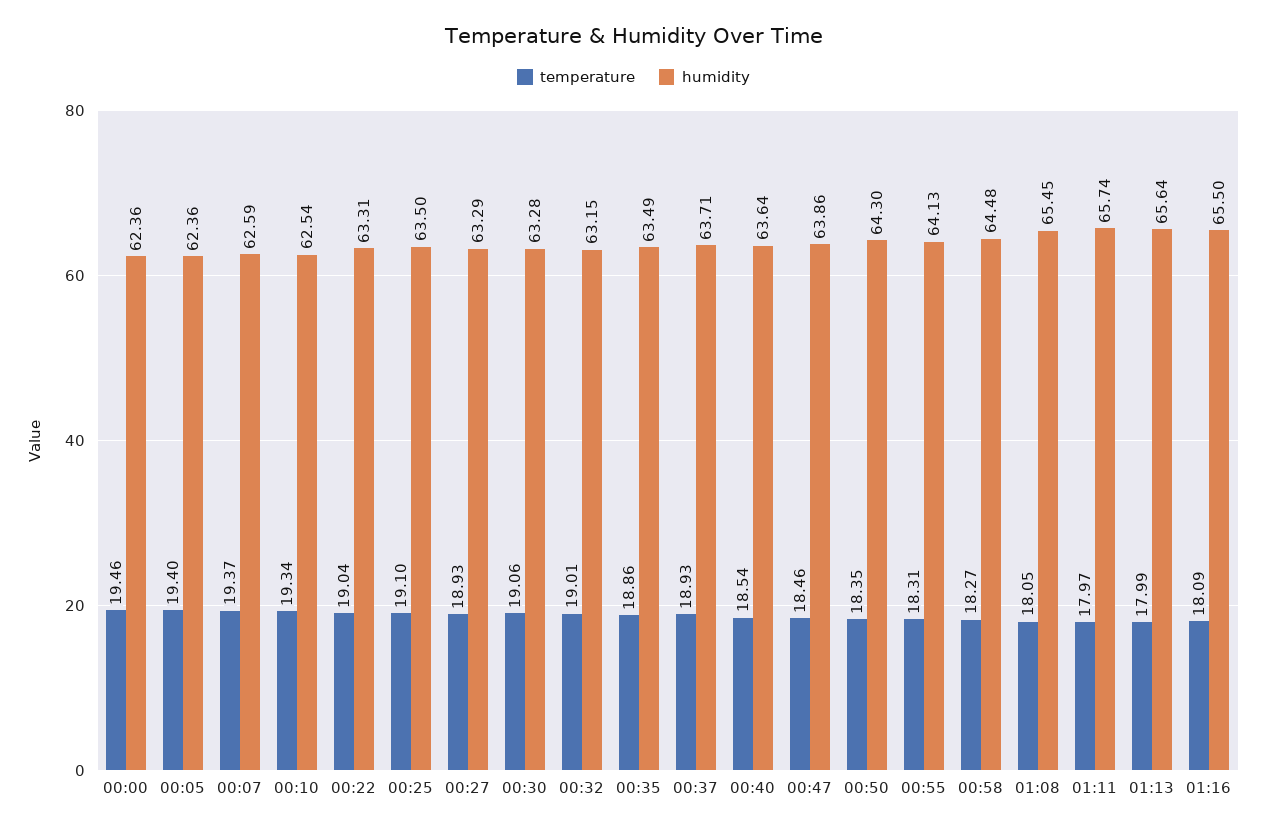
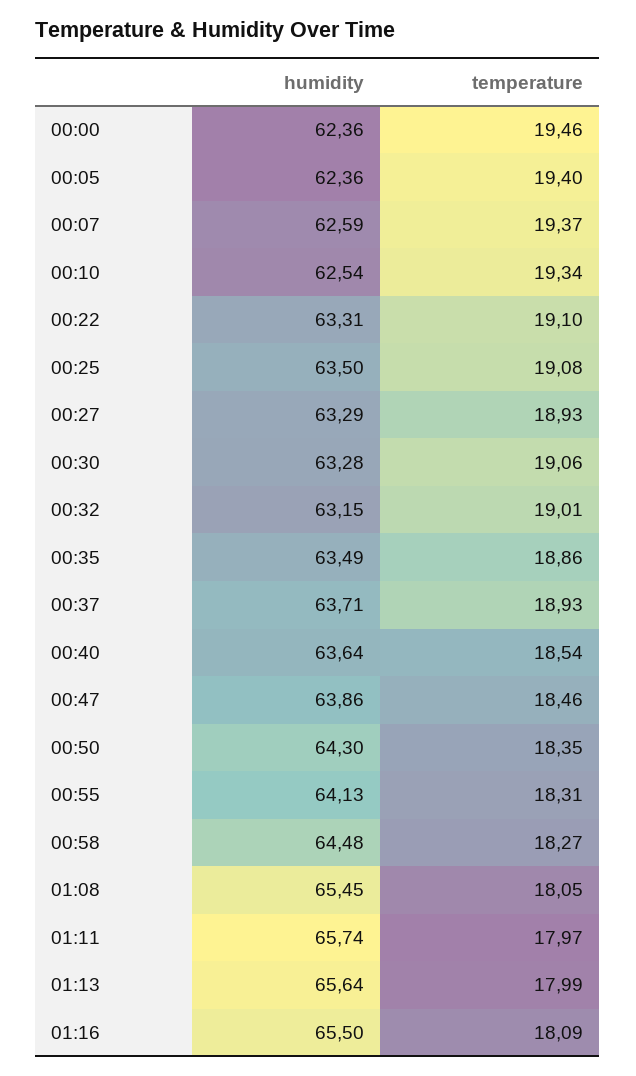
temperature, 00:22: 19.04 -> 19.1
temperature, 00:25: 19.1 -> 19.08

